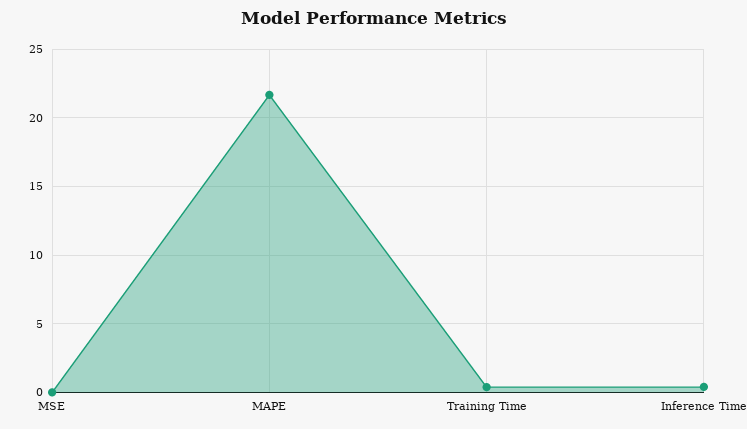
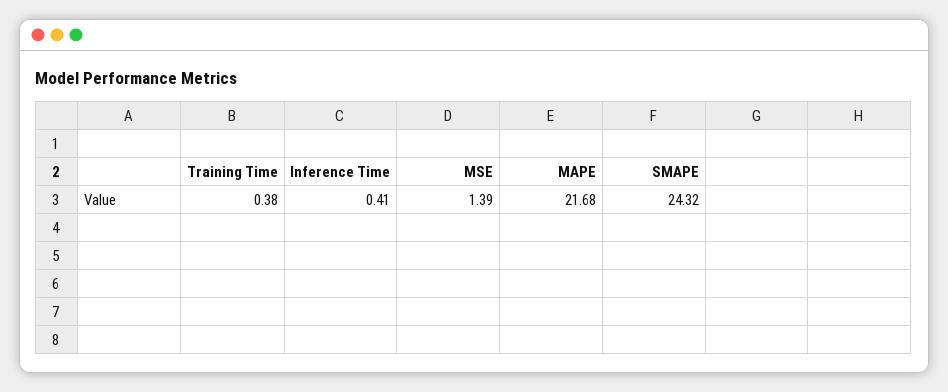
MSE: 0 -> 1.39
SMAPE: none -> 24.32

